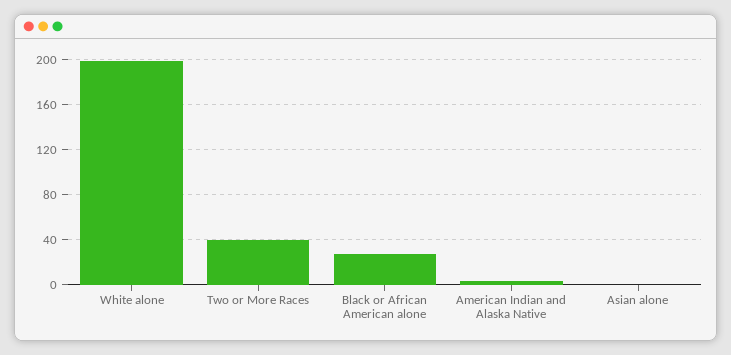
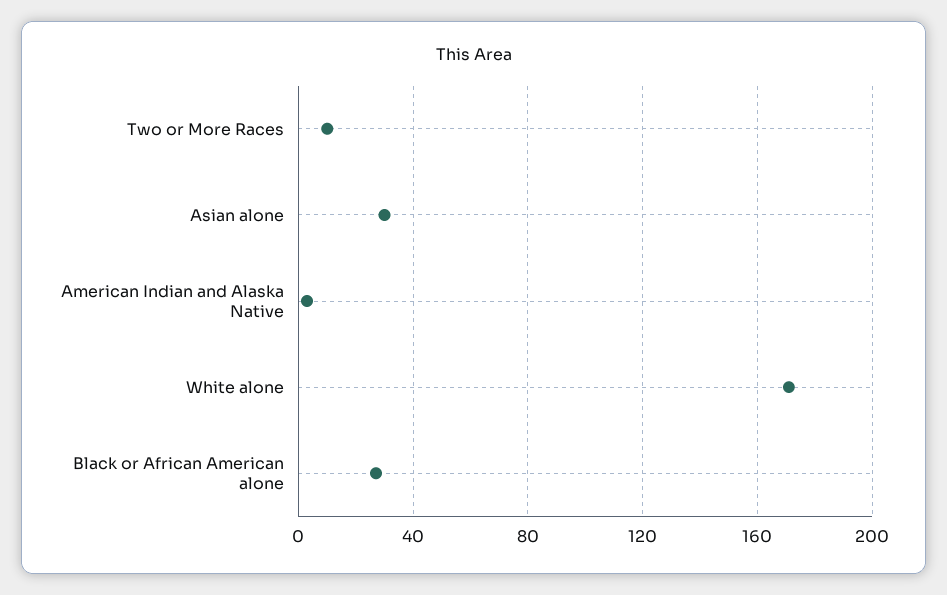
White alone: 200 -> 170
Two or More Races: 40 -> 10
Asian alone: 0 -> 30

